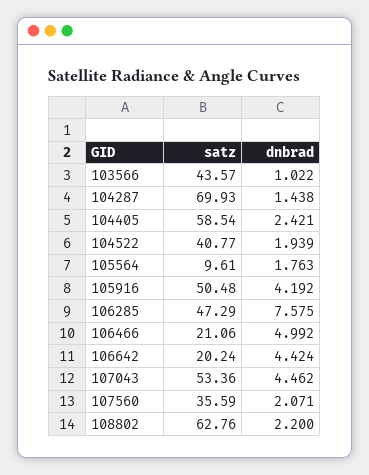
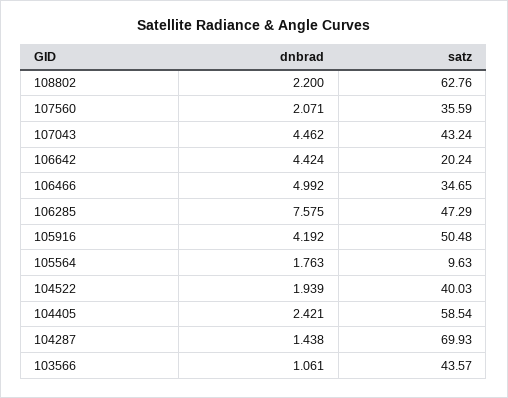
dnbrad, 103566: 1.022 -> 1.061
satz, 104522: 40.77 -> 40.03
satz, 105564: 9.61 -> 9.63
satz, 106466: 21.06 -> 34.65
satz, 107043: 53.36 -> 43.24

